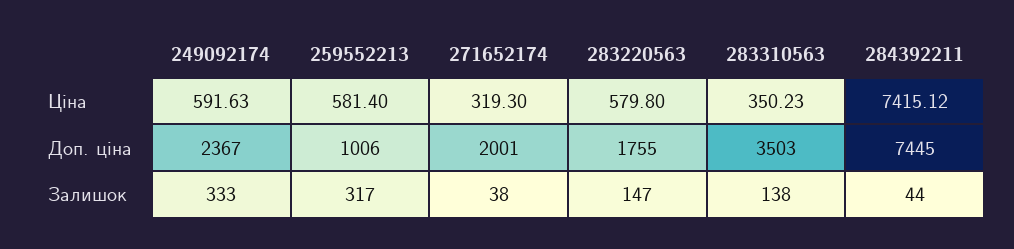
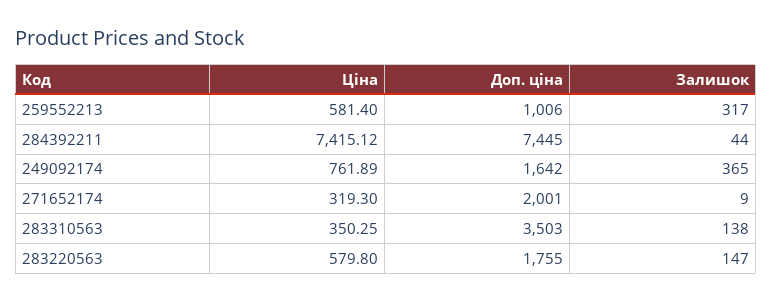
249092174, Ціна: 591.63 -> 761.89
283310563, Ціна: 350.23 -> 350.25
249092174, Доп. ціна: 2367 -> 1642
249092174, Залишок: 333 -> 365
271652174, Залишок: 38 -> 9

